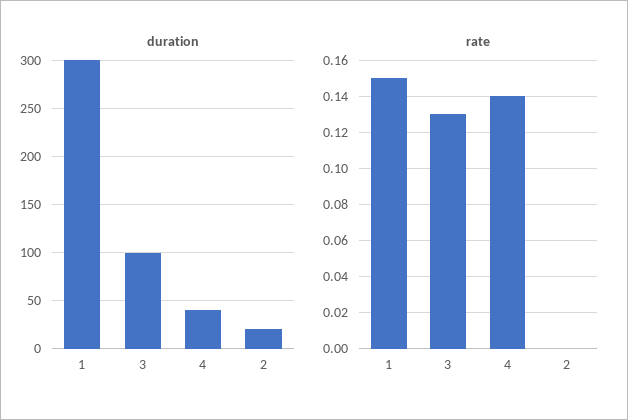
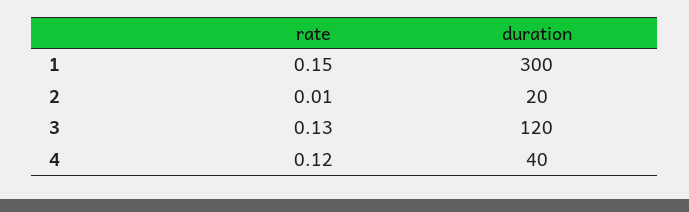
duration, 3: 100 -> 120
rate, 4: 0.14 -> 0.12
rate, 2: 0 -> 0.01

